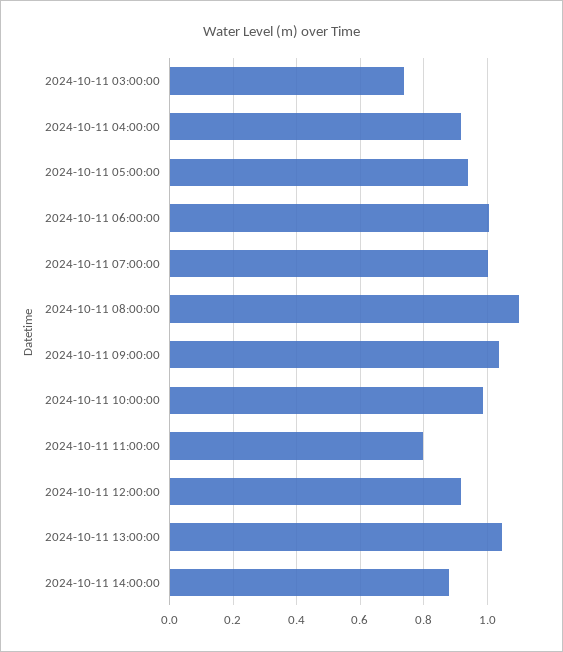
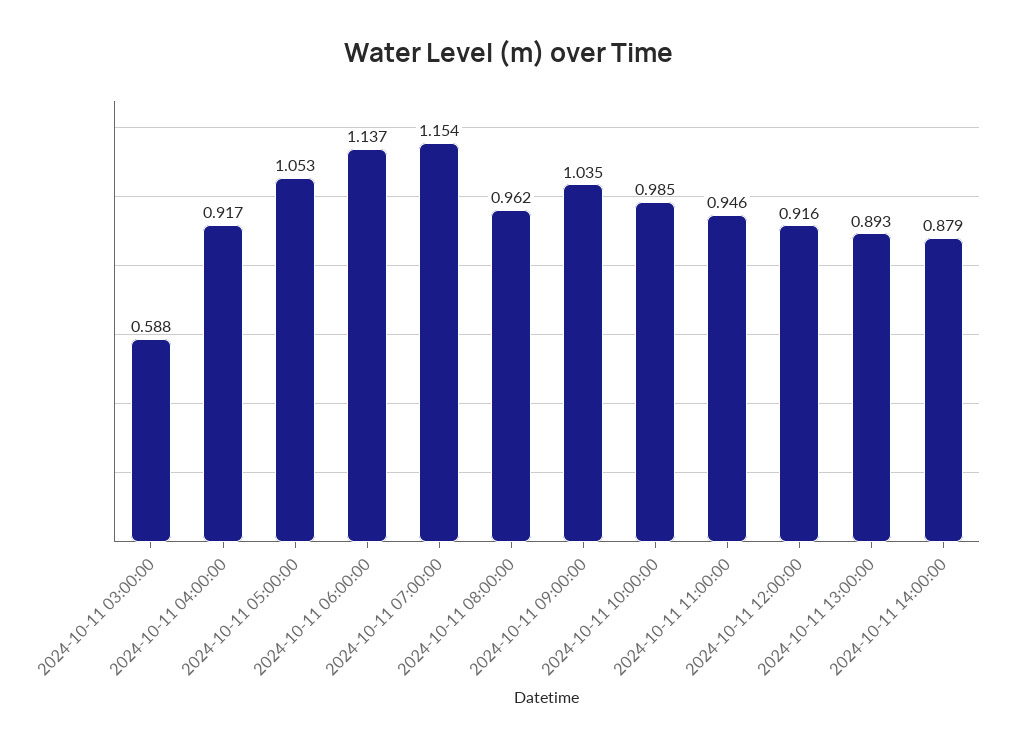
2024-10-11 03:00:00: 0.74 -> 0.588
2024-10-11 05:00:00: 0.94 -> 1.053
2024-10-11 06:00:00: 1 -> 1.137
2024-10-11 07:00:00: 1 -> 1.154
2024-10-11 08:00:00: 1.1 -> 0.962
2024-10-11 11:00:00: 0.8 -> 0.946
2024-10-11 13:00:00: 1.04 -> 0.893

